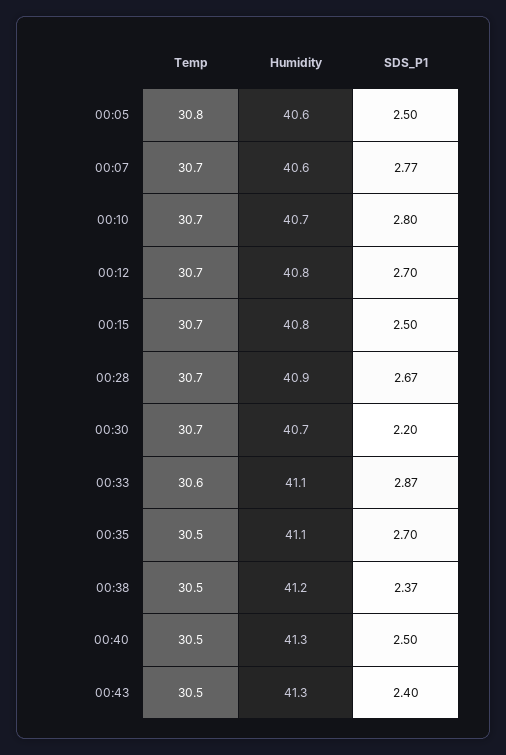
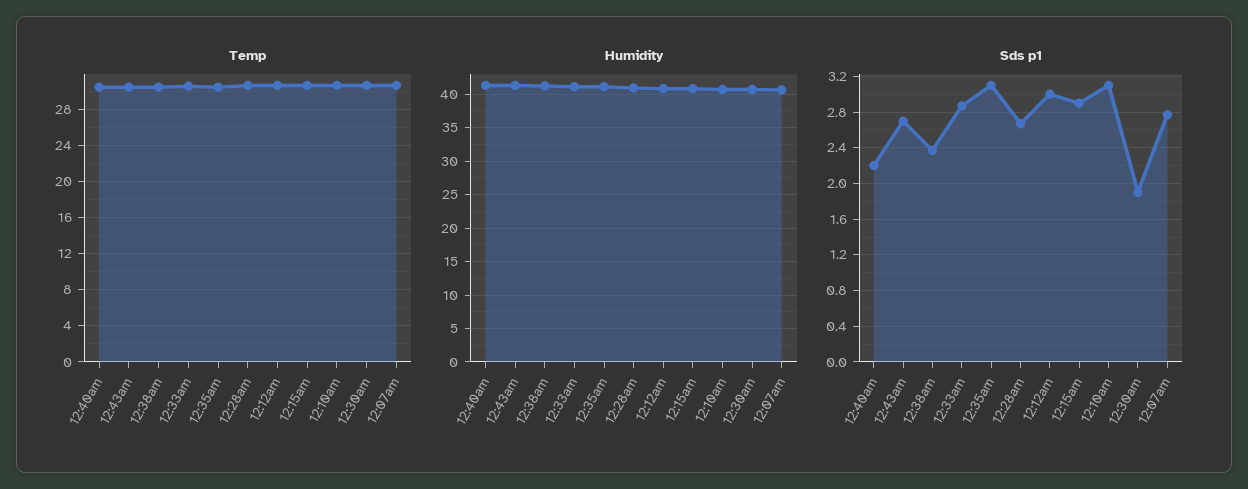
Temp, 00:05: 30.8 -> none
Humidity, 00:05: 40.6 -> none
SDS_P1, 00:05: 2.5 -> none
SDS_P1, 00:10: 2.8 -> 3.1
SDS_P1, 00:12: 2.7 -> 3
SDS_P1, 00:15: 2.5 -> 2.9
SDS_P1, 00:30: 2.2 -> 1.9
SDS_P1, 00:35: 2.7 -> 3.1
SDS_P1, 00:40: 2.5 -> 2.2
SDS_P1, 00:43: 2.4 -> 2.7

